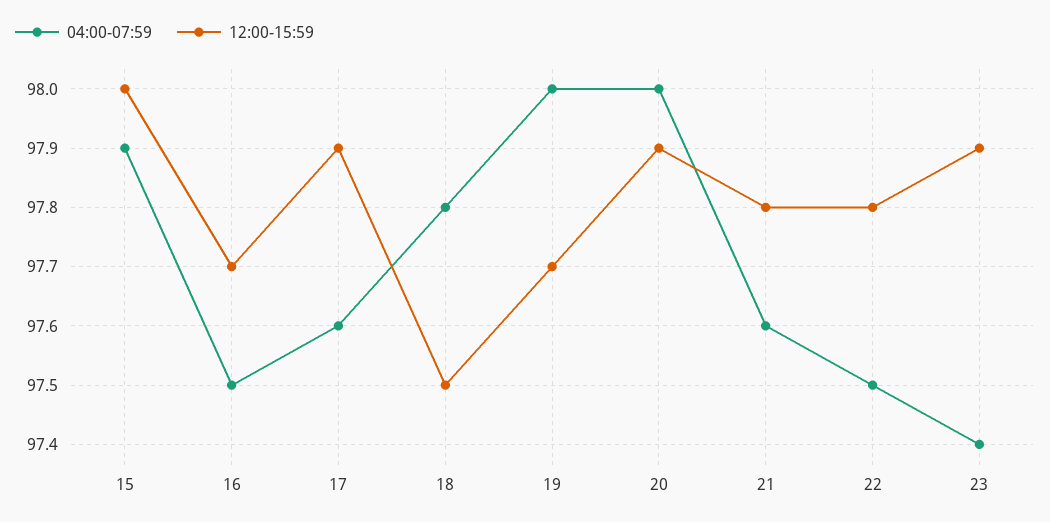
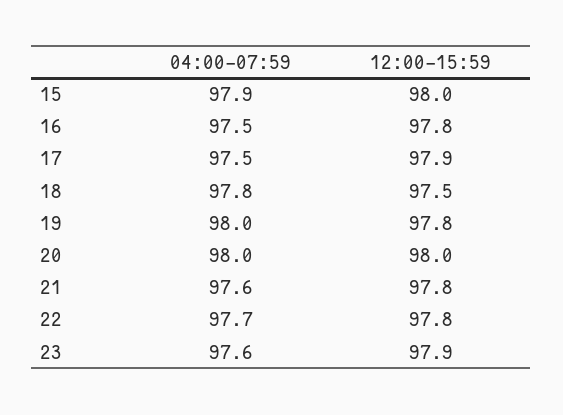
12:00-15:59, 16: 97.7 -> 97.8
04:00-07:59, 17: 97.6 -> 97.5
12:00-15:59, 19: 97.7 -> 97.8
12:00-15:59, 20: 97.9 -> 98
04:00-07:59, 22: 97.5 -> 97.7
04:00-07:59, 23: 97.4 -> 97.6

